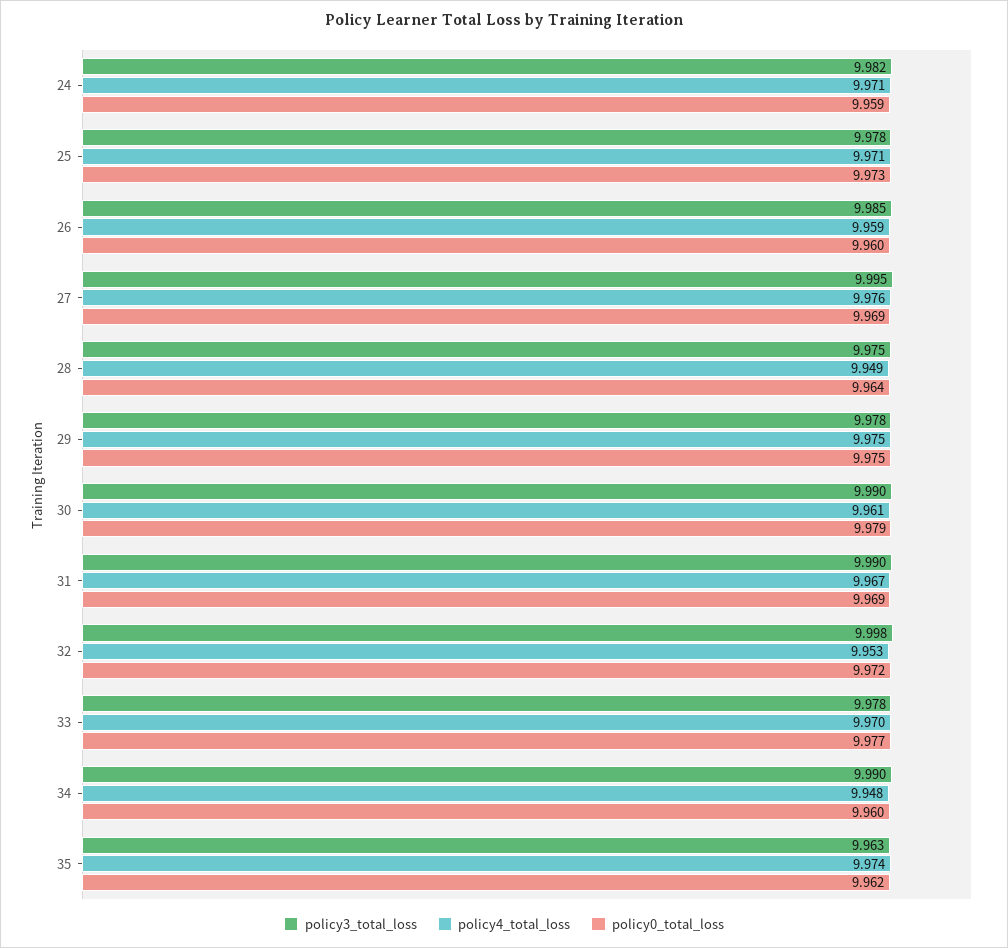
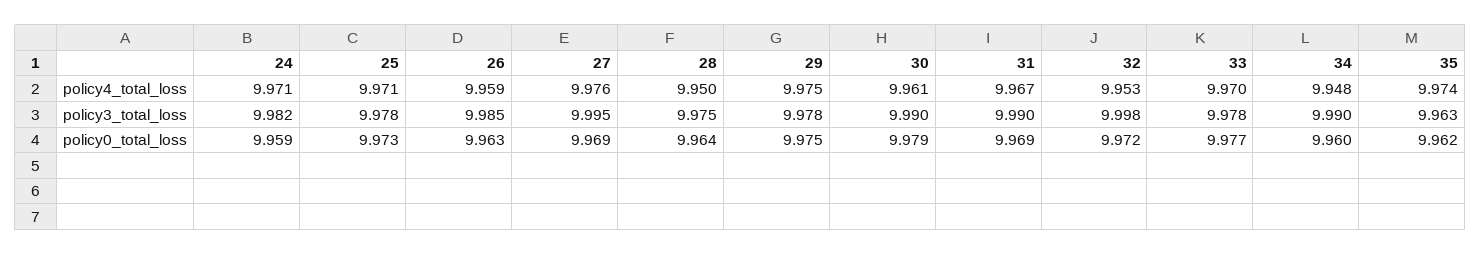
policy0_total_loss, 26: 9.96 -> 9.963
policy4_total_loss, 28: 9.949 -> 9.95

